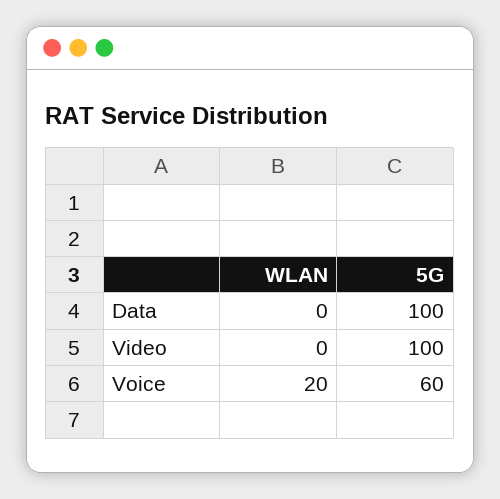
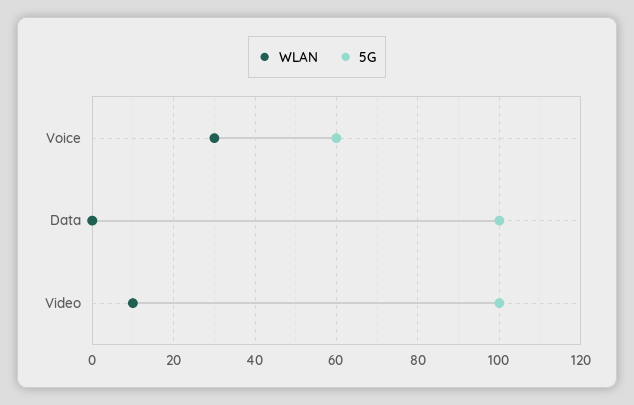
WLAN, Video: 0 -> 10
WLAN, Voice: 20 -> 30

